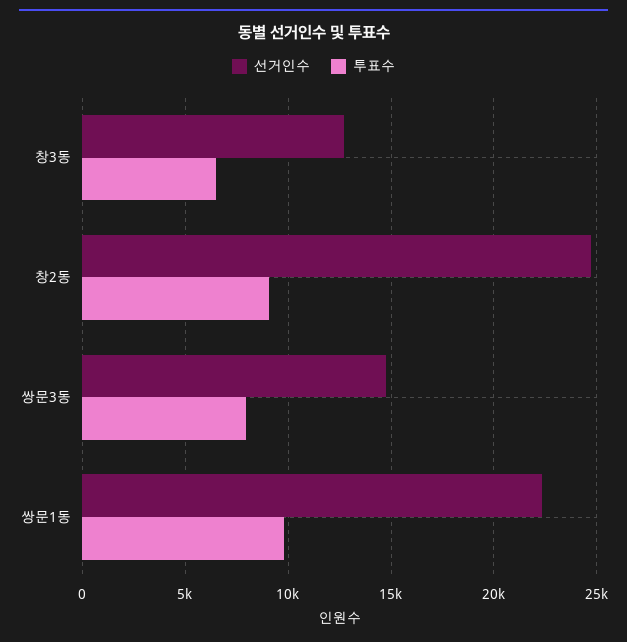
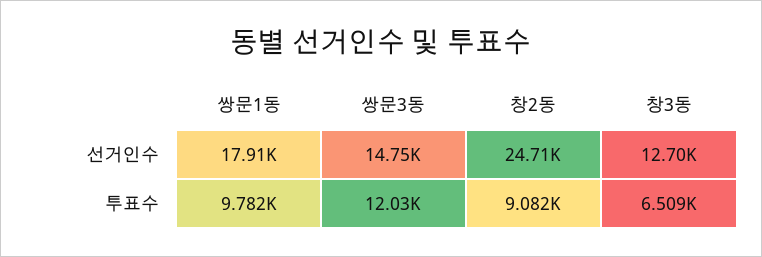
투표수, 쌍문3동: 8000 -> 12030
선거인수, 쌍문1동: 22500 -> 17910

